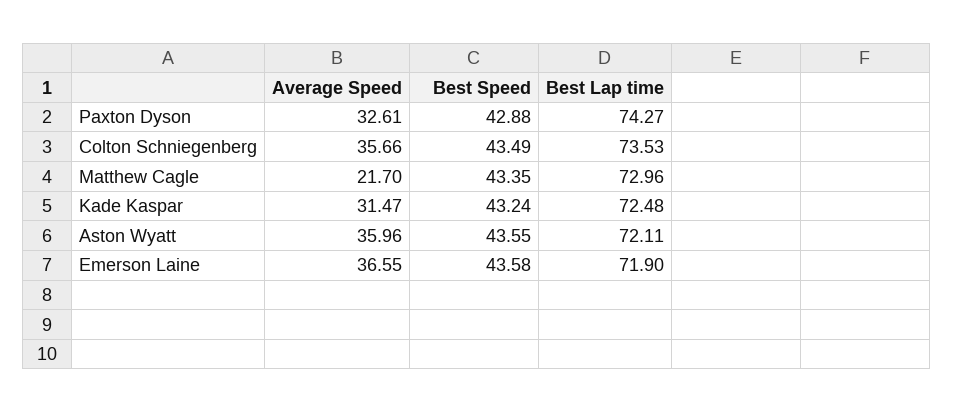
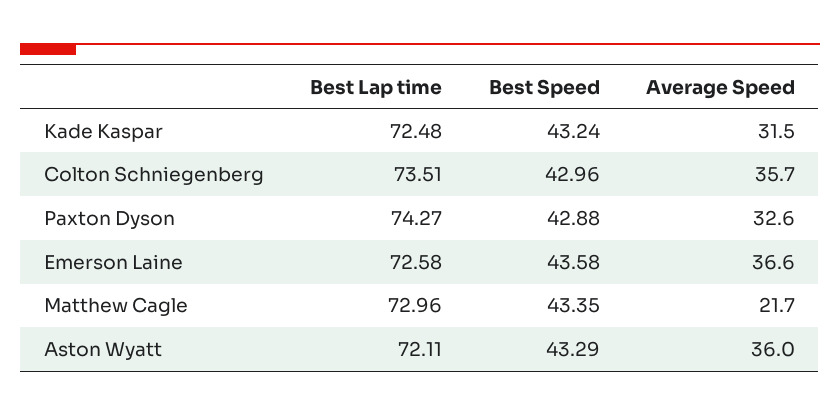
Best Speed, Colton Schniegenberg: 43.49 -> 42.96
Best Lap time, Colton Schniegenberg: 73.53 -> 73.51
Best Speed, Aston Wyatt: 43.55 -> 43.29
Best Lap time, Emerson Laine: 71.9 -> 72.58

